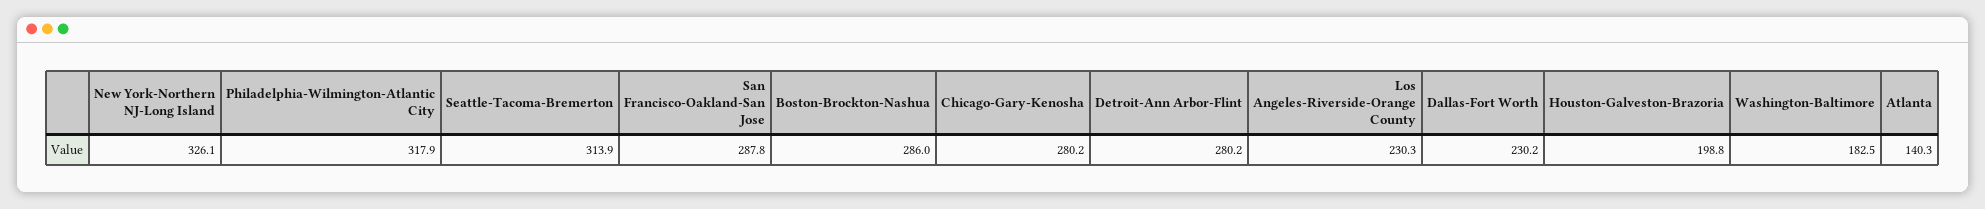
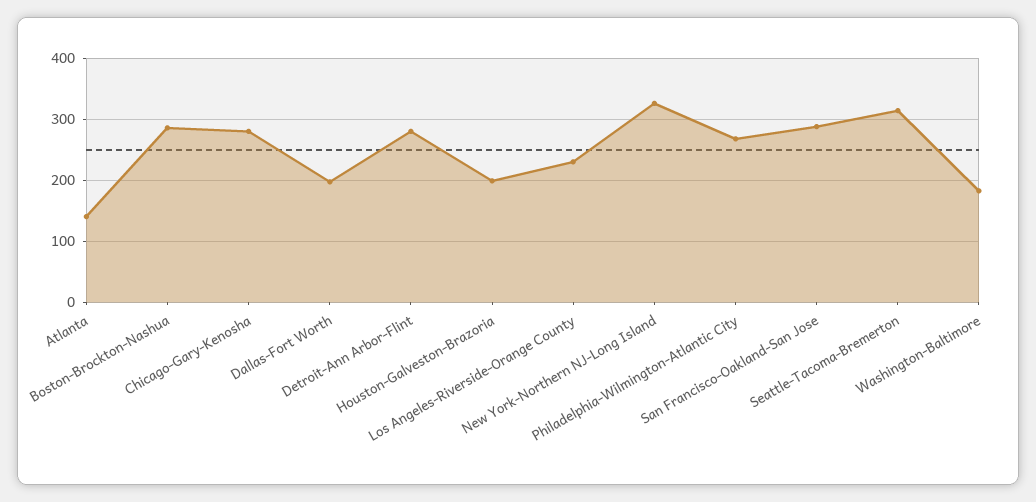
Philadelphia-Wilmington-Atlantic City: 317.9 -> 270
Dallas-Fort Worth: 230.2 -> 200

